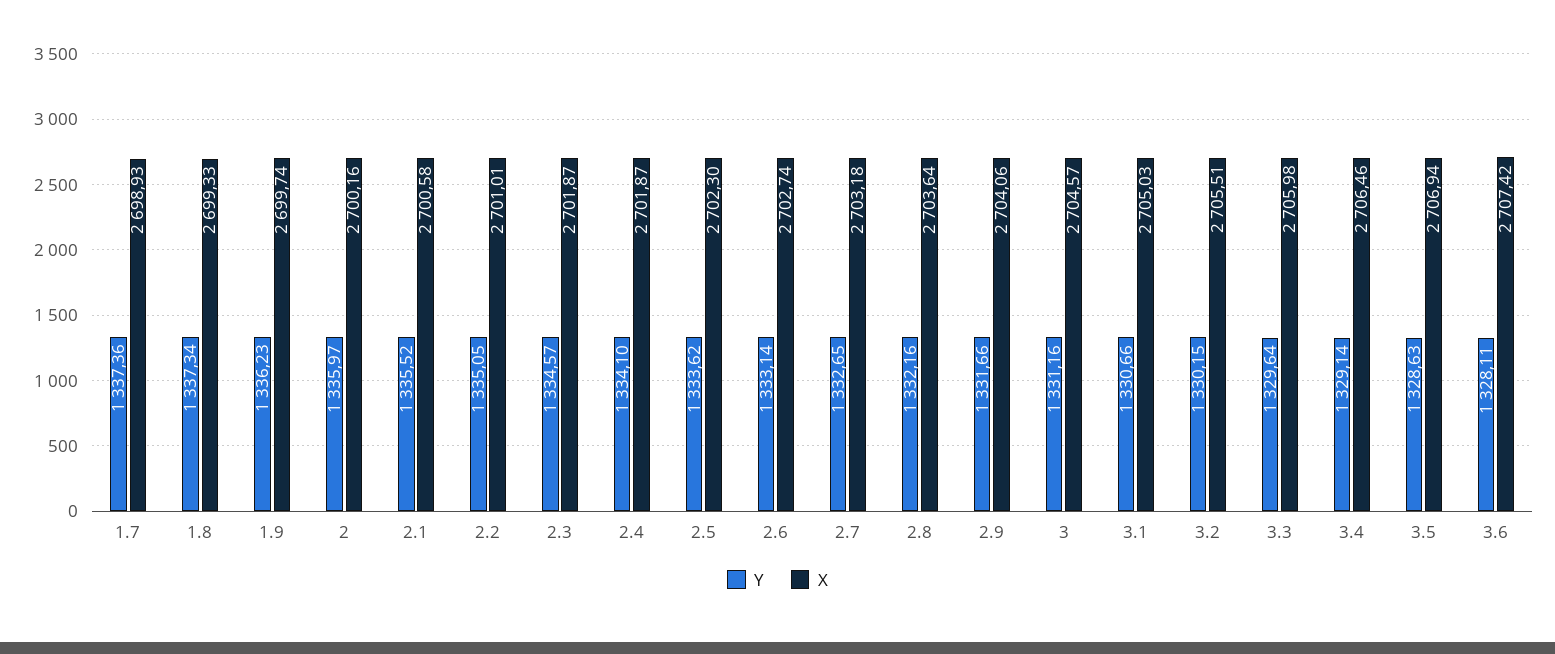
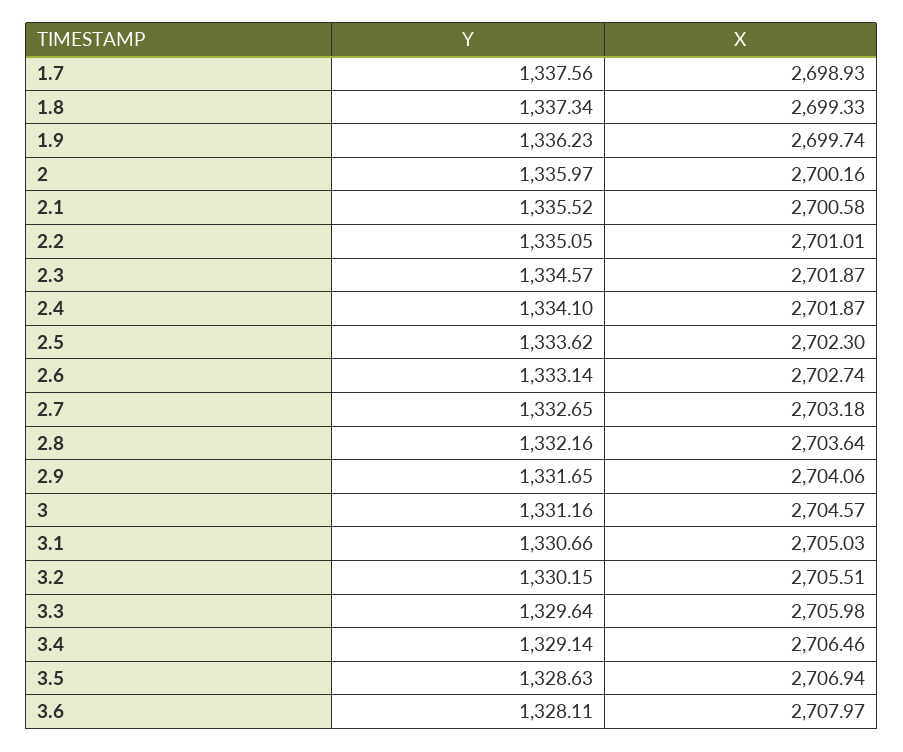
Y, 1.7: 1337.36 -> 1337.56
Y, 2.9: 1331.66 -> 1331.65
X, 3.6: 2707.42 -> 2707.97

